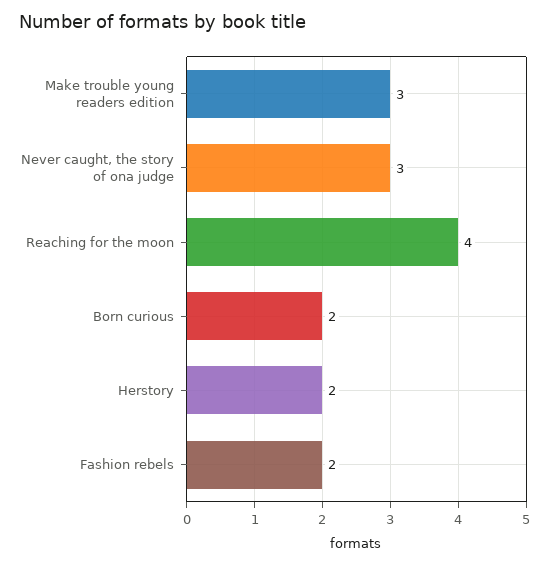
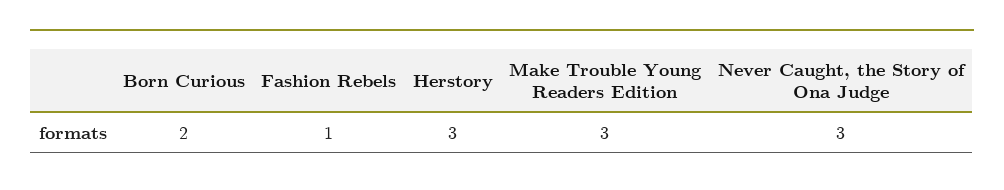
Reaching for the moon: 4 -> none
Herstory: 2 -> 3
Fashion rebels: 2 -> 1

